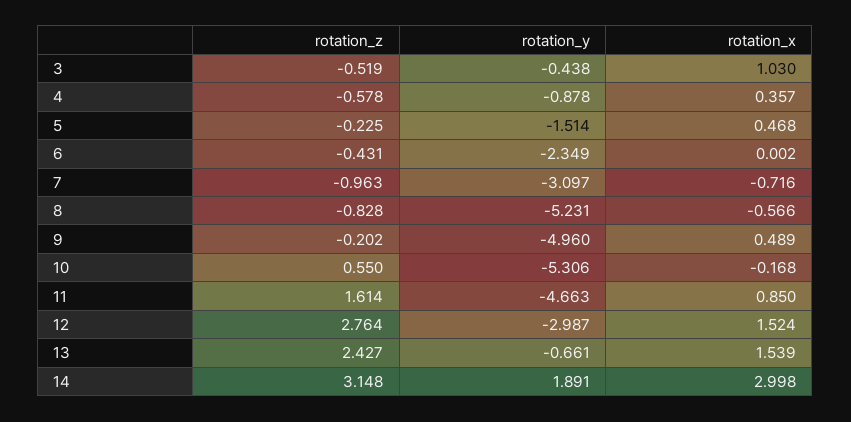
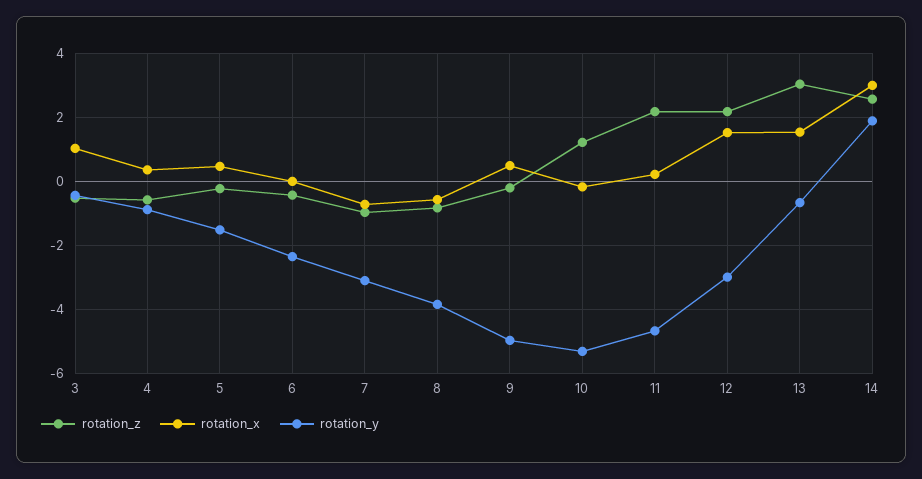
rotation_y, 8: -5.231 -> -3.8
rotation_z, 10: 0.55 -> 1.2
rotation_z, 11: 1.614 -> 2.2
rotation_x, 11: 0.85 -> 0.2
rotation_z, 12: 2.764 -> 2.2
rotation_z, 13: 2.427 -> 3
rotation_z, 14: 3.148 -> 2.6

